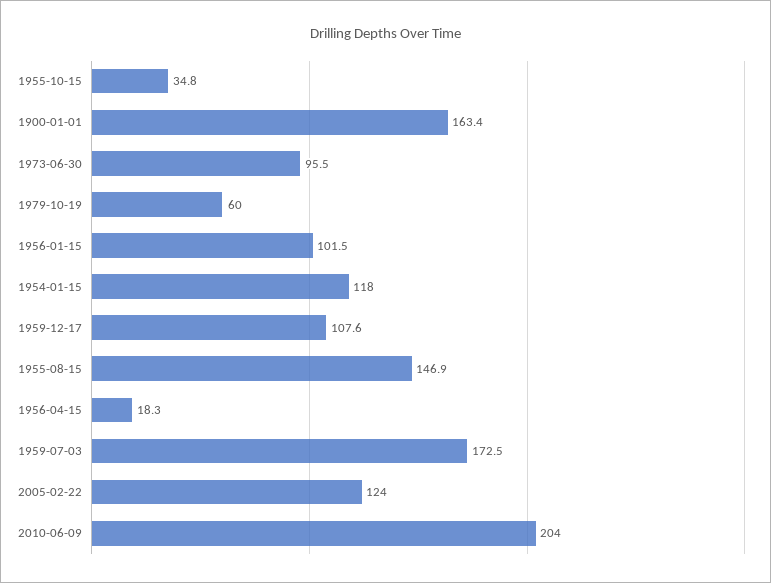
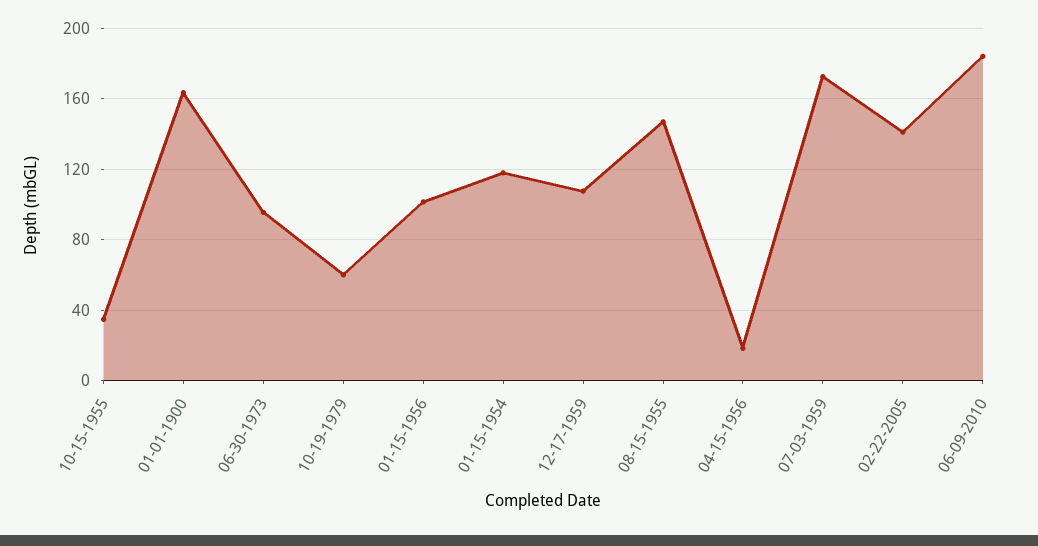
2005-02-22: 124 -> 140
2010-06-09: 204 -> 185

